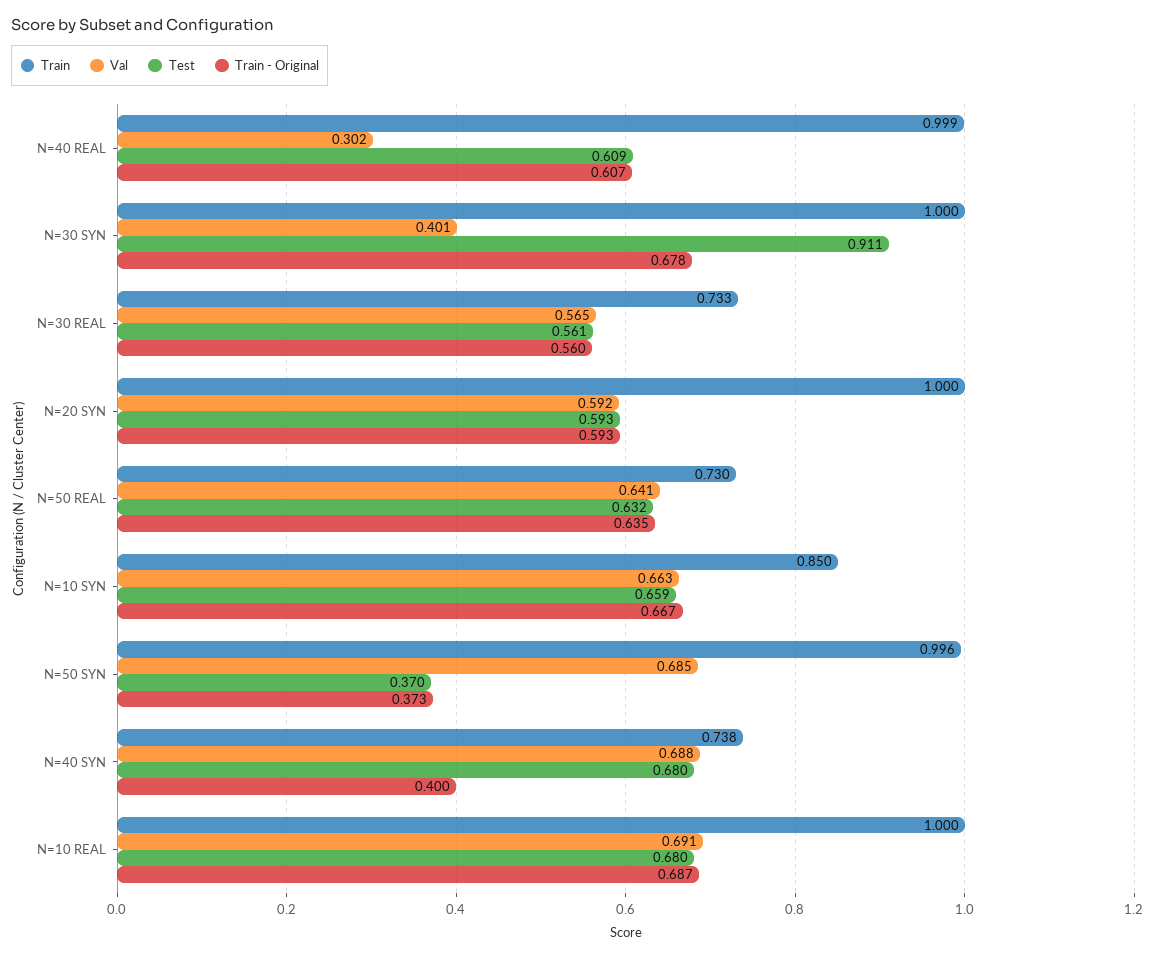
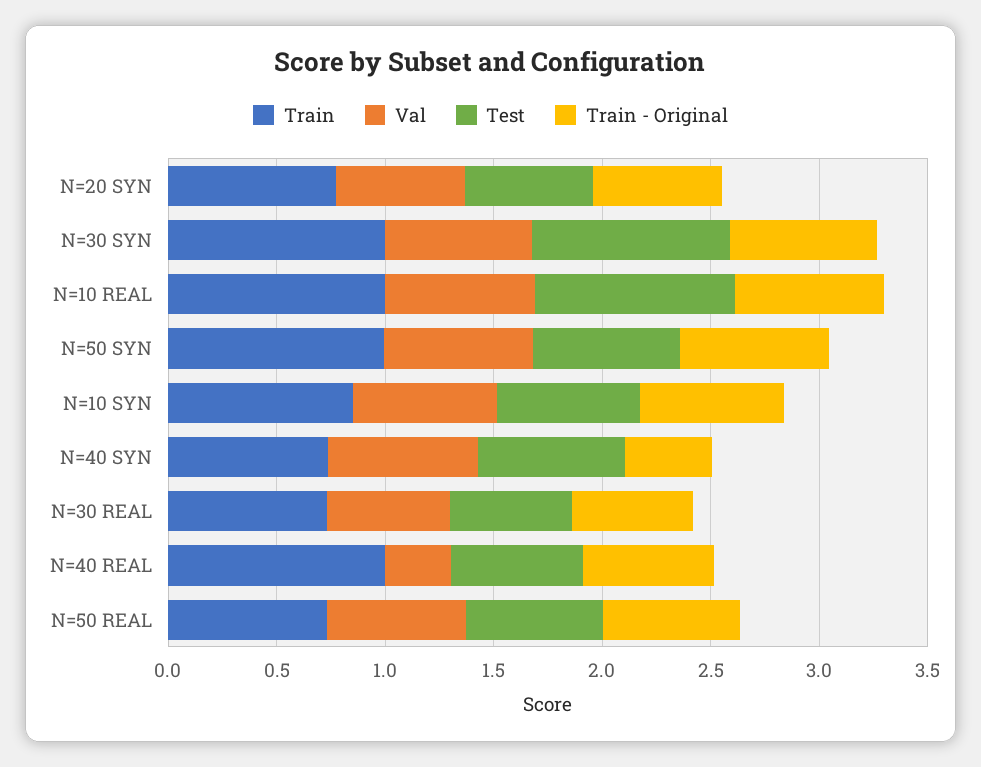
Val, N=30 SYN: 0.401 -> 0.7
Train, N=20 SYN: 1 -> 0.8
Test, N=50 SYN: 0.37 -> 0.7
Train - Original, N=50 SYN: 0.373 -> 0.7
Test, N=10 REAL: 0.68 -> 0.9

